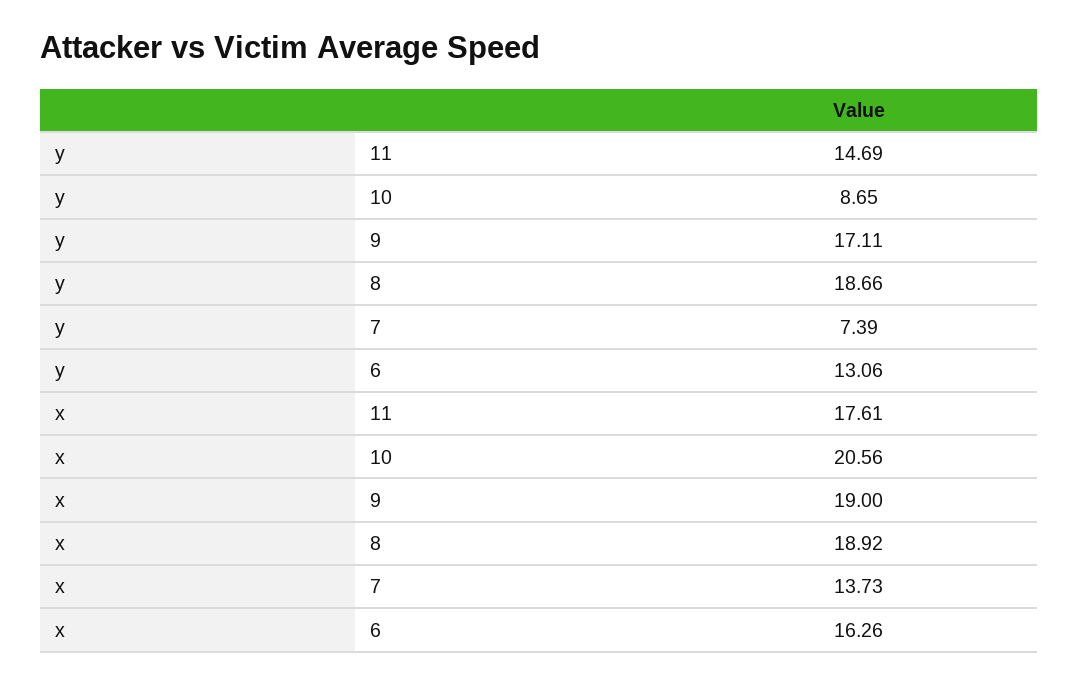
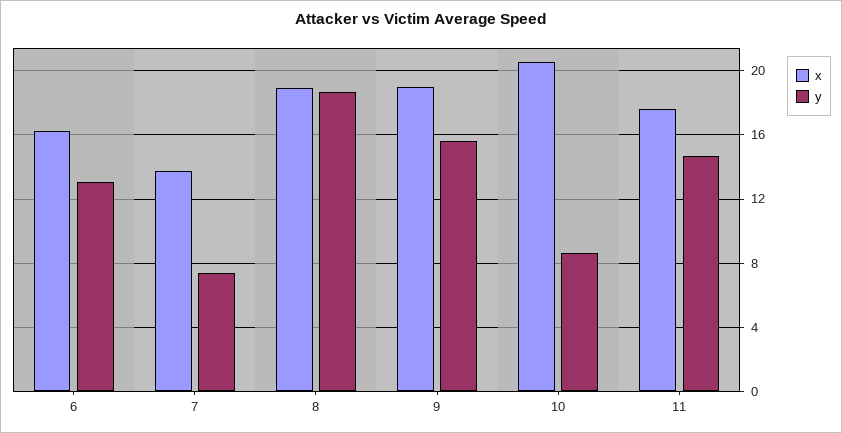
y, 9: 17.11 -> 15.5

